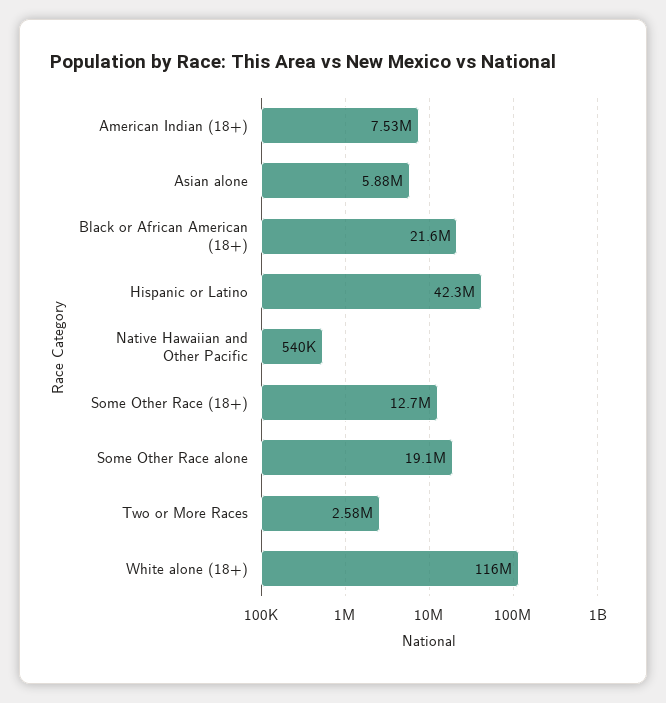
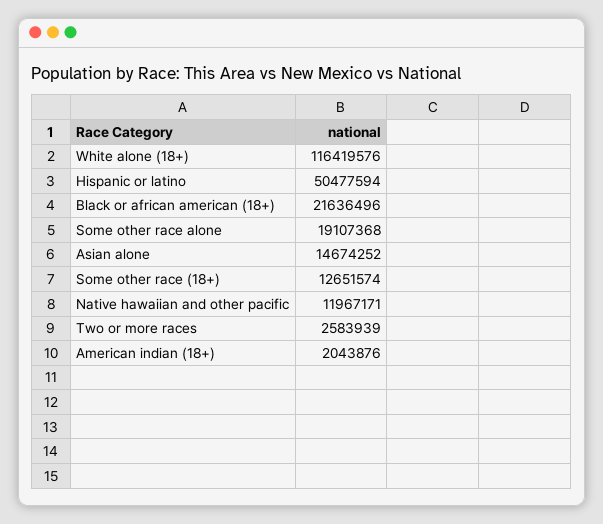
American Indian (18+): 7530000 -> 2043876
Asian alone: 5880000 -> 14674252
Hispanic or Latino: 42300000 -> 50477594
Native Hawaiian and Other Pacific: 540000 -> 11967171

